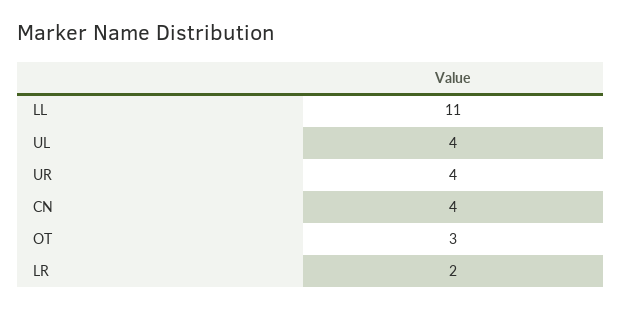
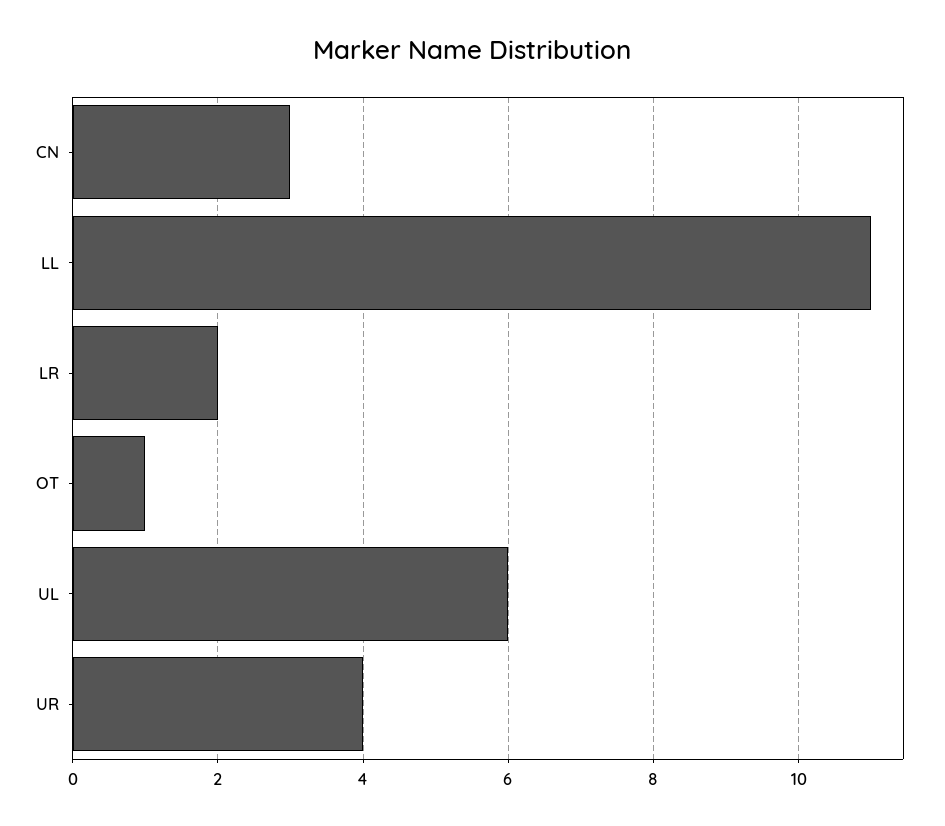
UL: 4 -> 6
CN: 4 -> 3
OT: 3 -> 1

